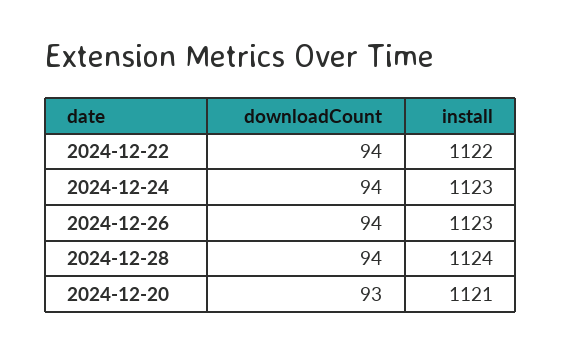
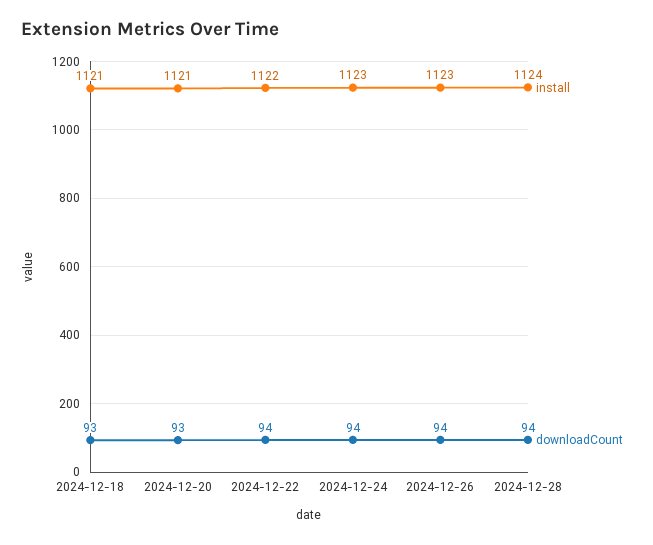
install, 2024-12-18: none -> 1121
downloadCount, 2024-12-18: none -> 93

